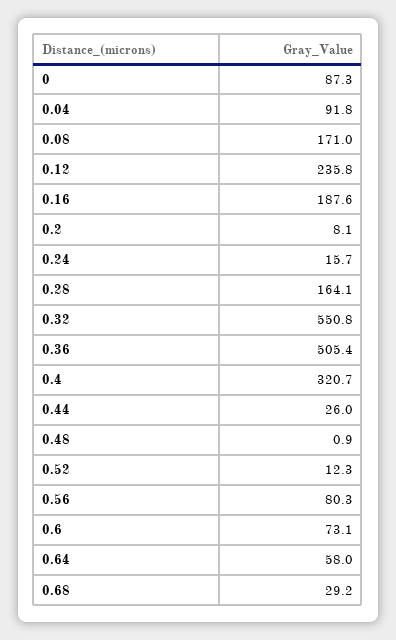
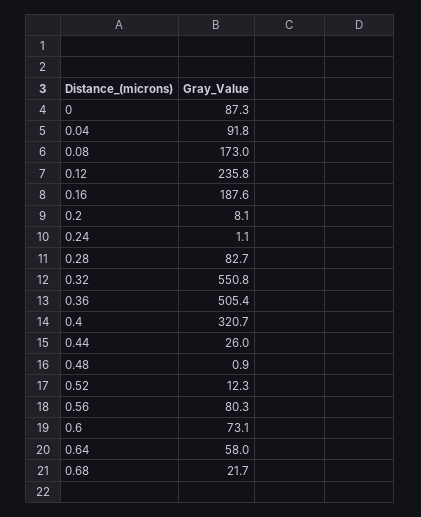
0.08: 171 -> 173
0.24: 15.7 -> 1.1
0.28: 164.1 -> 82.7
0.68: 29.2 -> 21.7

